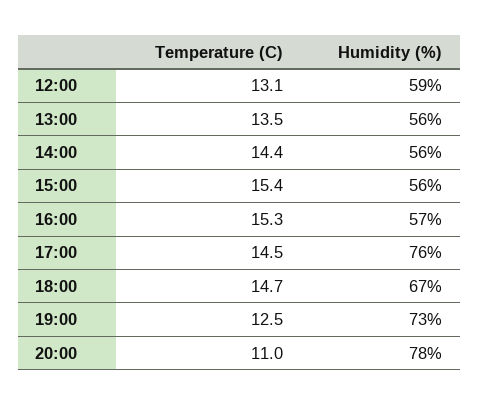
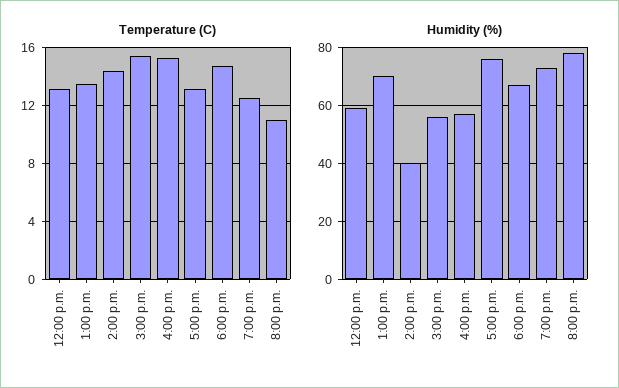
Humidity (%), 13:00: 56 -> 70
Humidity (%), 14:00: 56 -> 40
Temperature (C), 17:00: 14.5 -> 13

